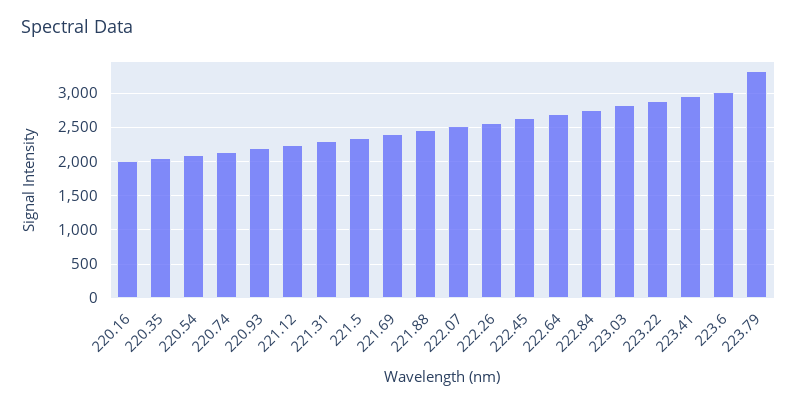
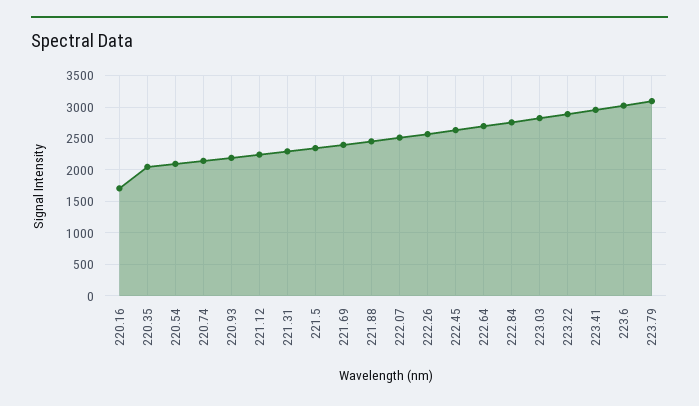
220.16: 2000 -> 1700
223.79: 3300 -> 3100

